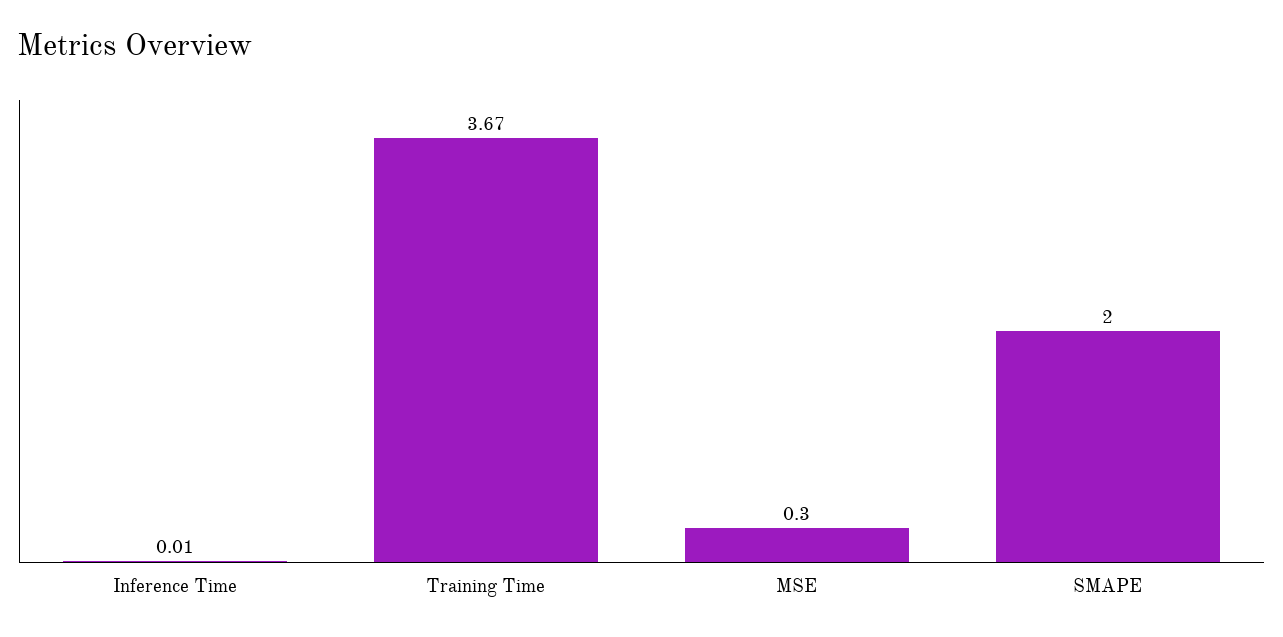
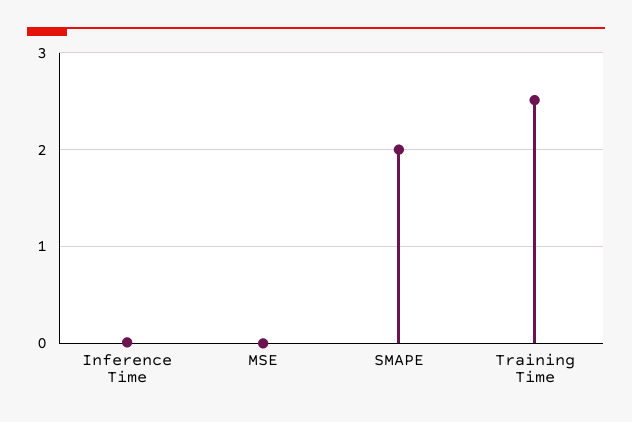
Training Time: 3.67 -> 2.5
MSE: 0.3 -> 0

